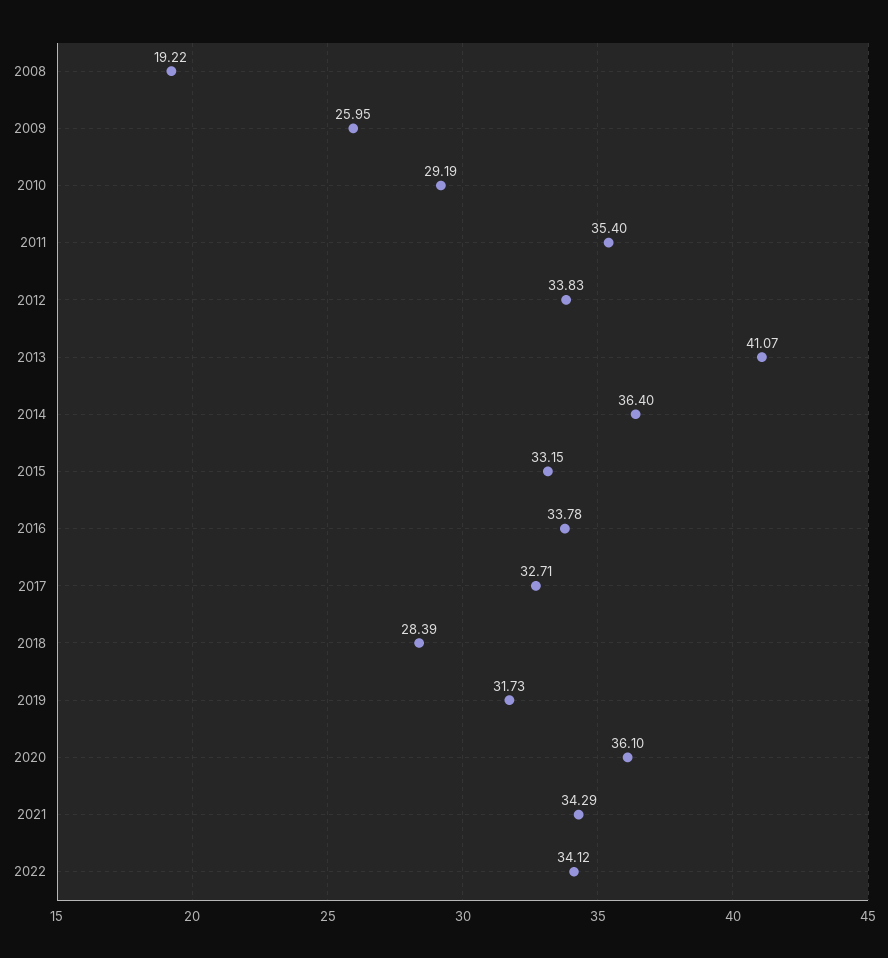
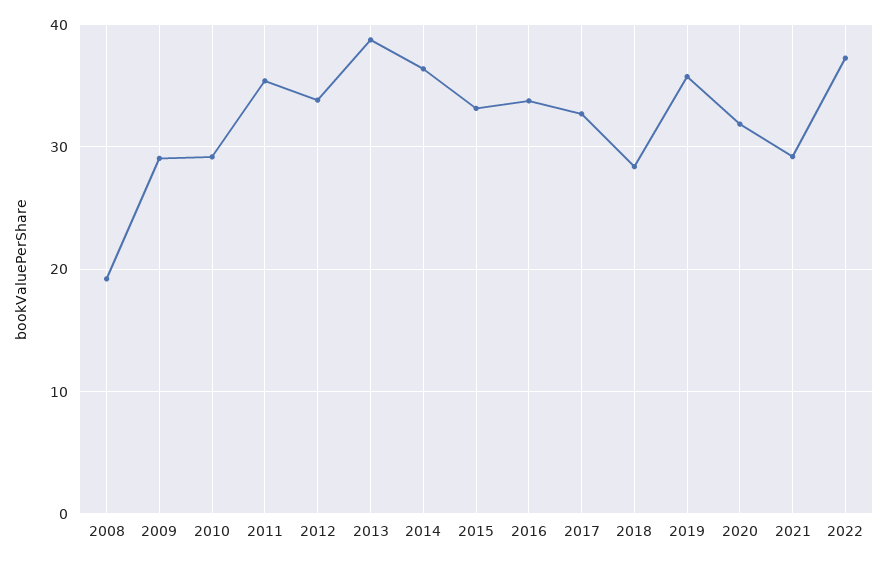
2009: 25.95 -> 29
2013: 41.07 -> 39
2019: 31.73 -> 36
2020: 36.1 -> 32
2021: 34.29 -> 29
2022: 34.12 -> 37

